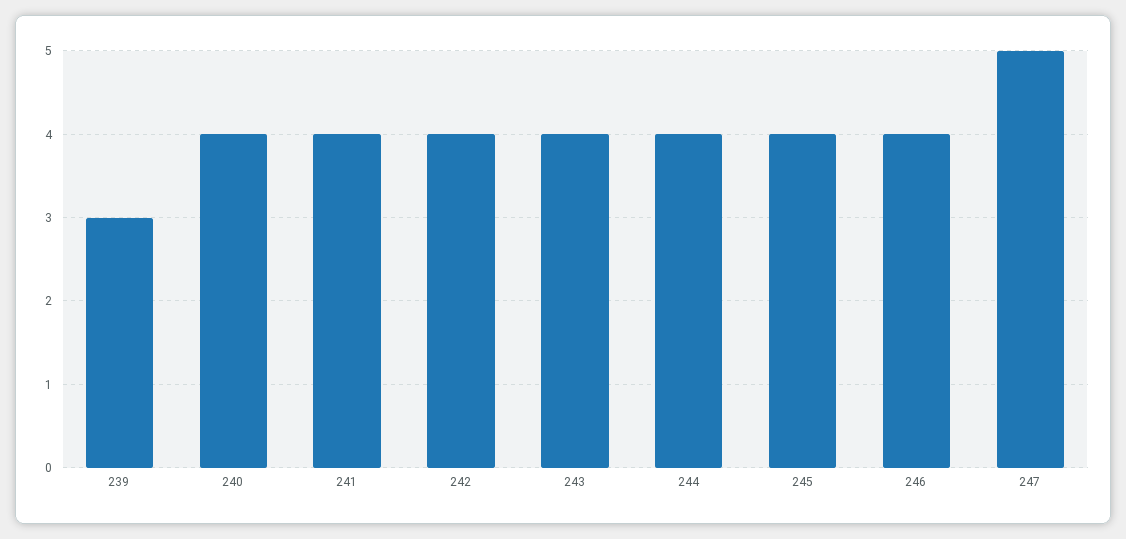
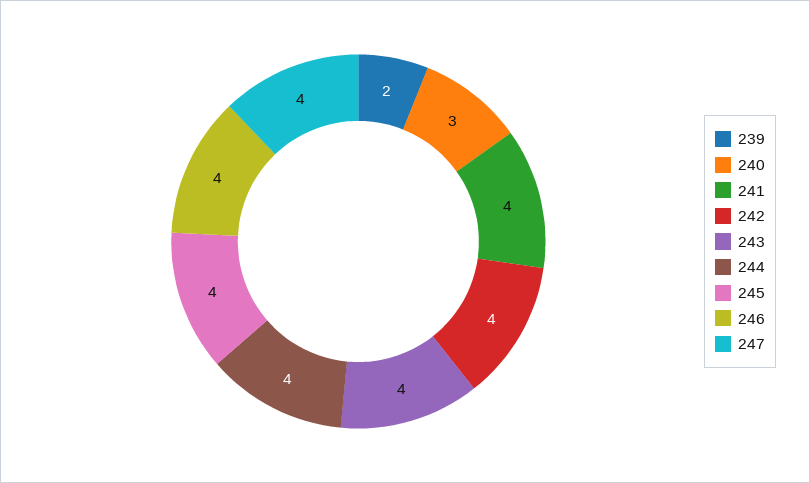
239: 3 -> 2
240: 4 -> 3
247: 5 -> 4

